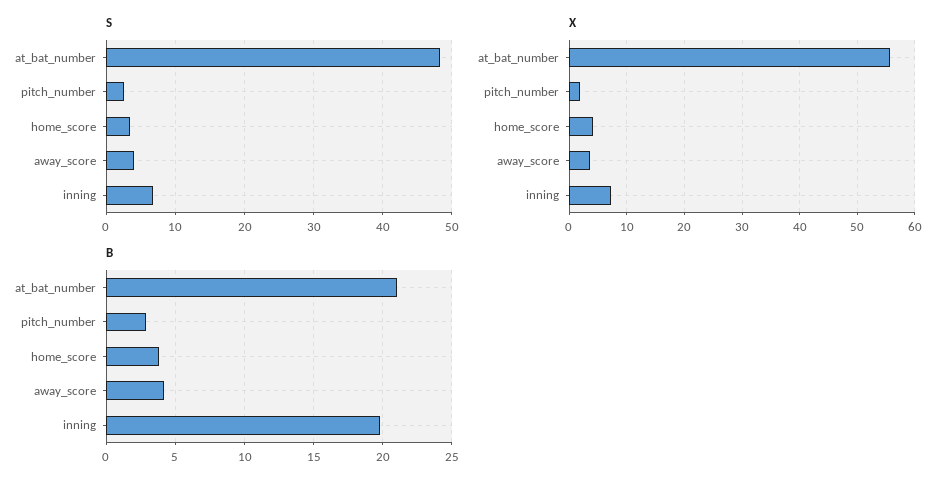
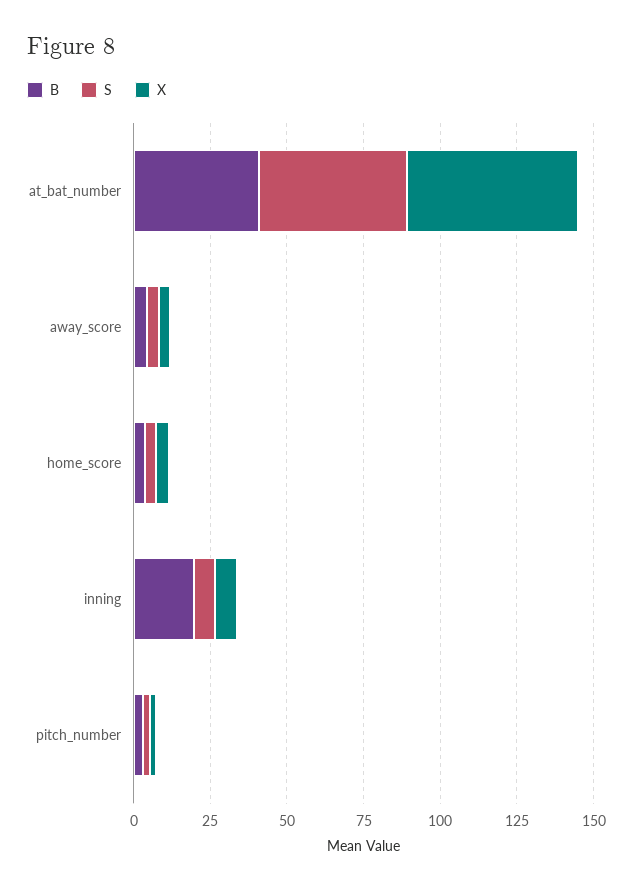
B, at_bat_number: 21 -> 40

